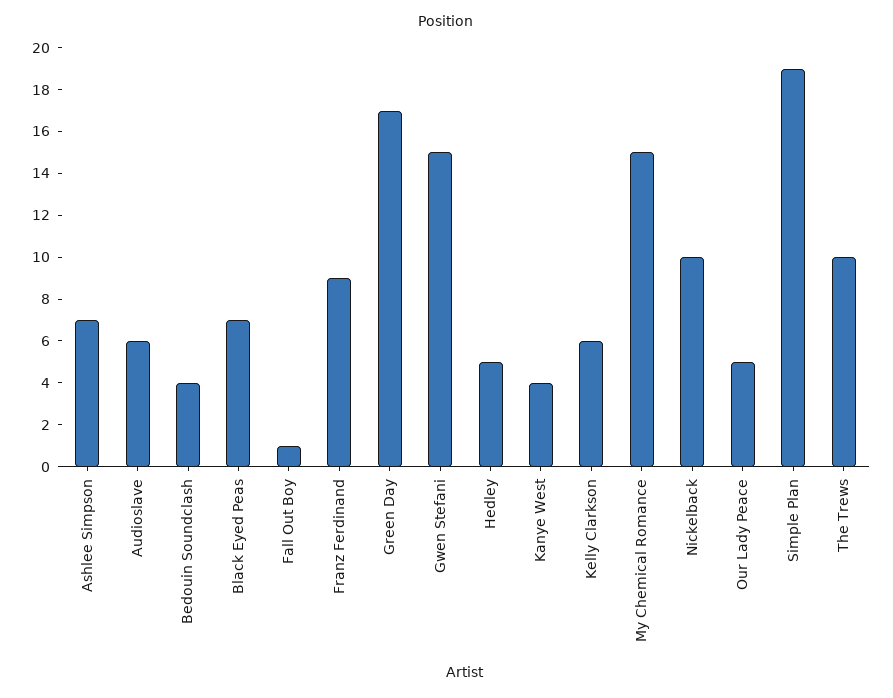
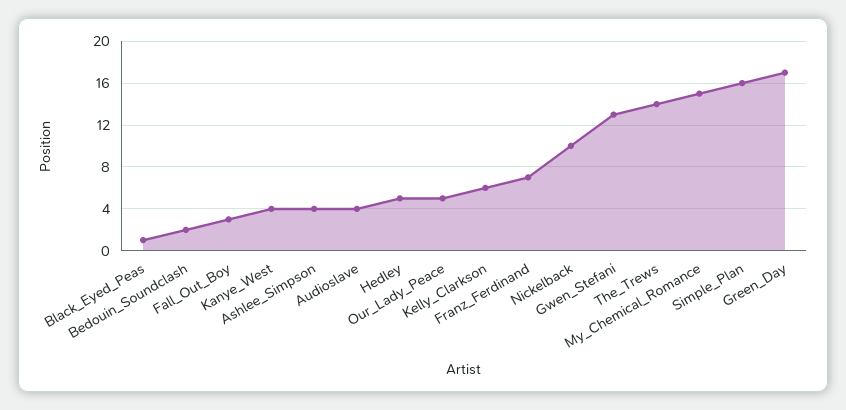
Ashlee Simpson: 7 -> 4
Audioslave: 6 -> 4
Bedouin Soundclash: 4 -> 2
Black Eyed Peas: 7 -> 1
Fall Out Boy: 1 -> 3
Franz Ferdinand: 9 -> 7
Gwen Stefani: 15 -> 13
Simple Plan: 19 -> 16
The Trews: 10 -> 14

